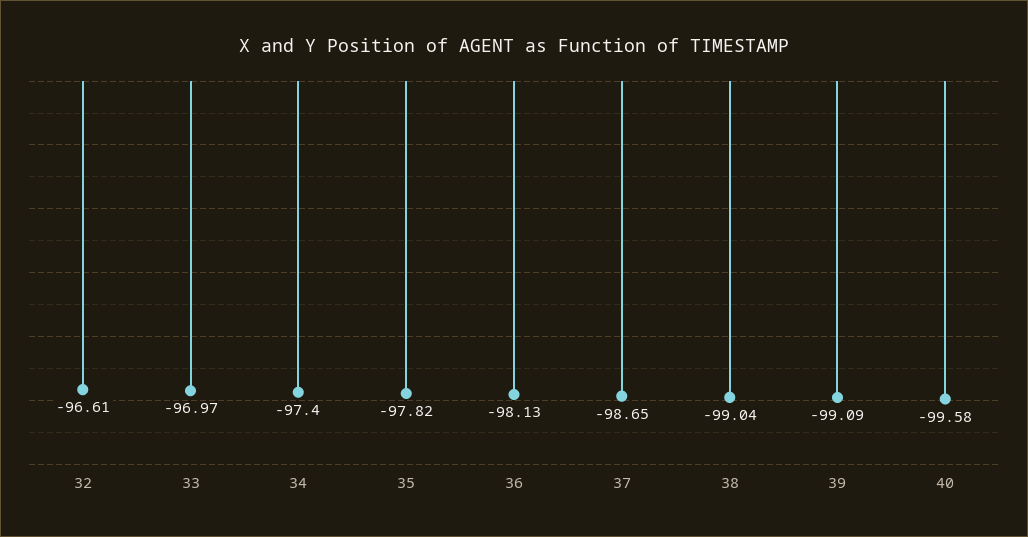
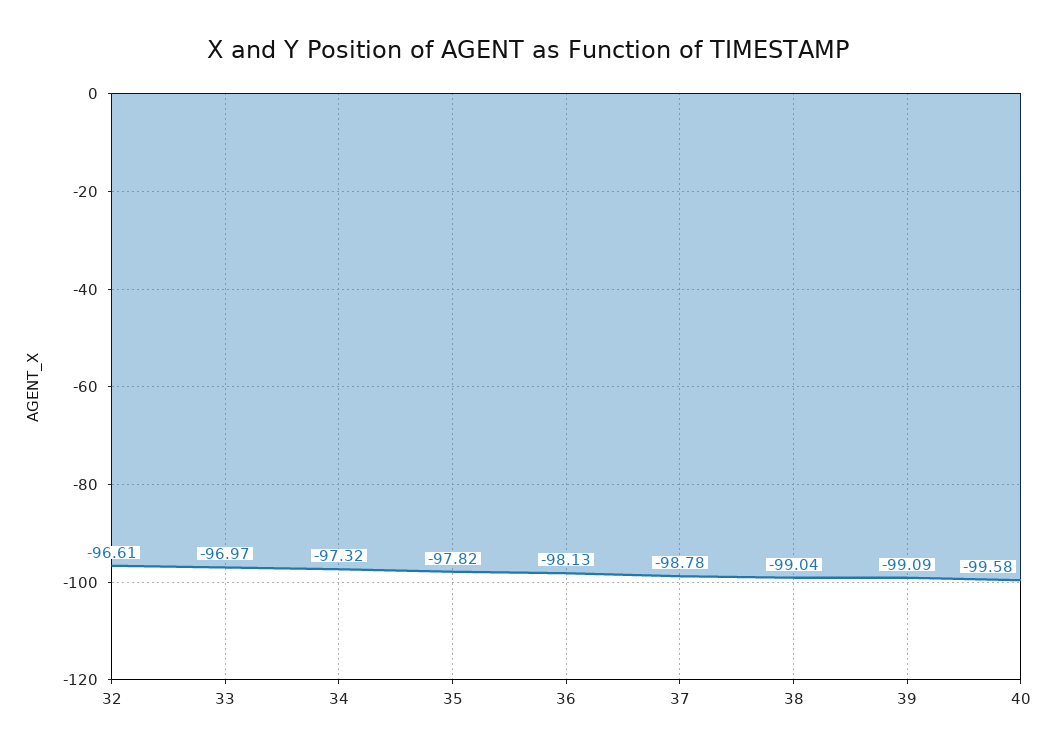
34: -97.4 -> -97.32
37: -98.65 -> -98.78

